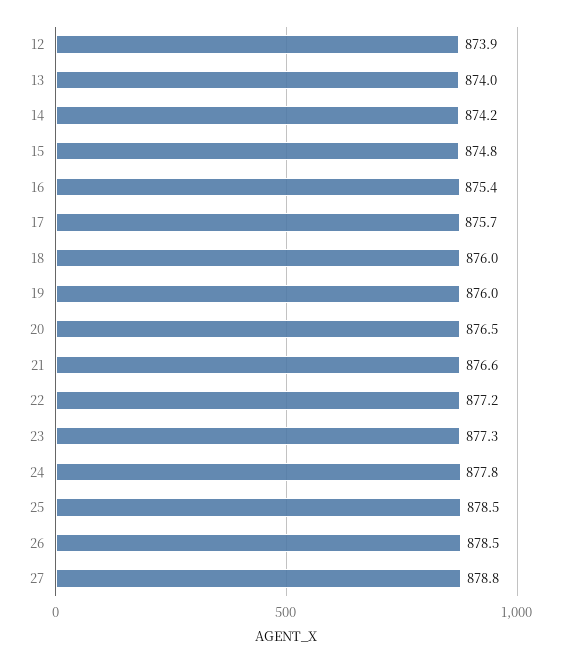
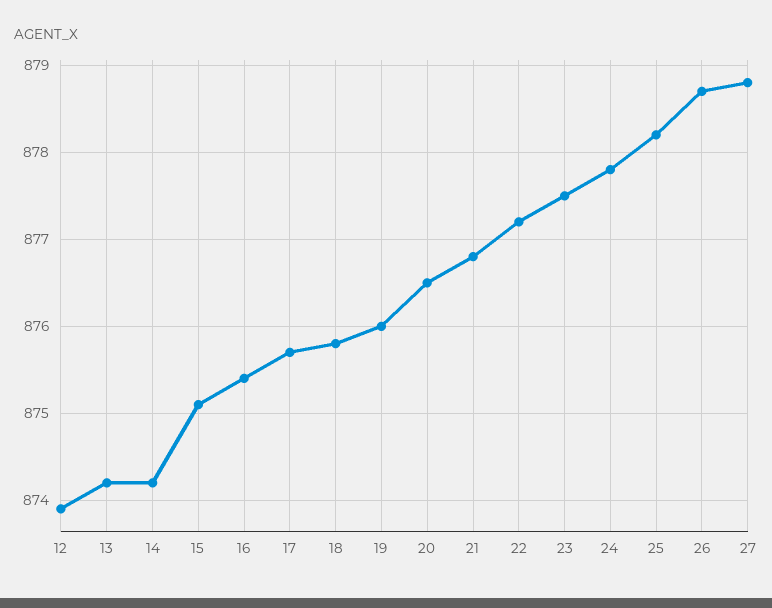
13: 874 -> 874.2
15: 874.8 -> 875.1
18: 876 -> 875.8
21: 876.6 -> 876.8
23: 877.3 -> 877.5
25: 878.5 -> 878.2
26: 878.5 -> 878.7

